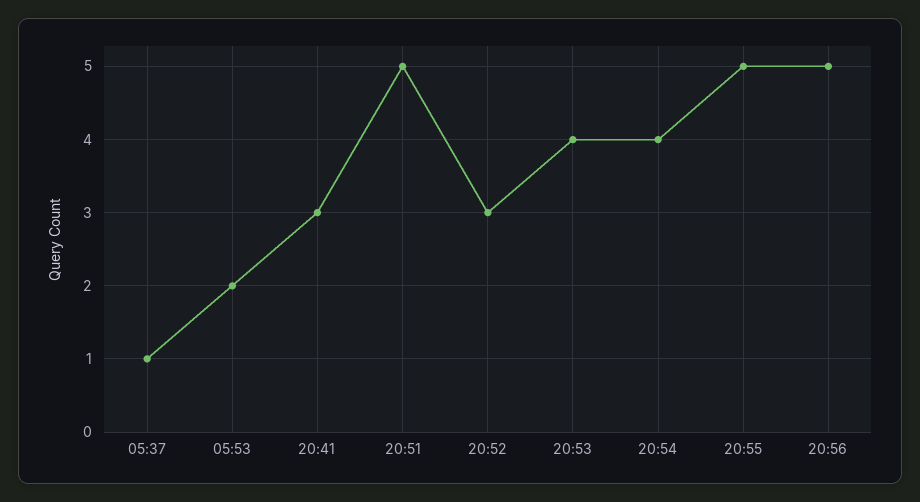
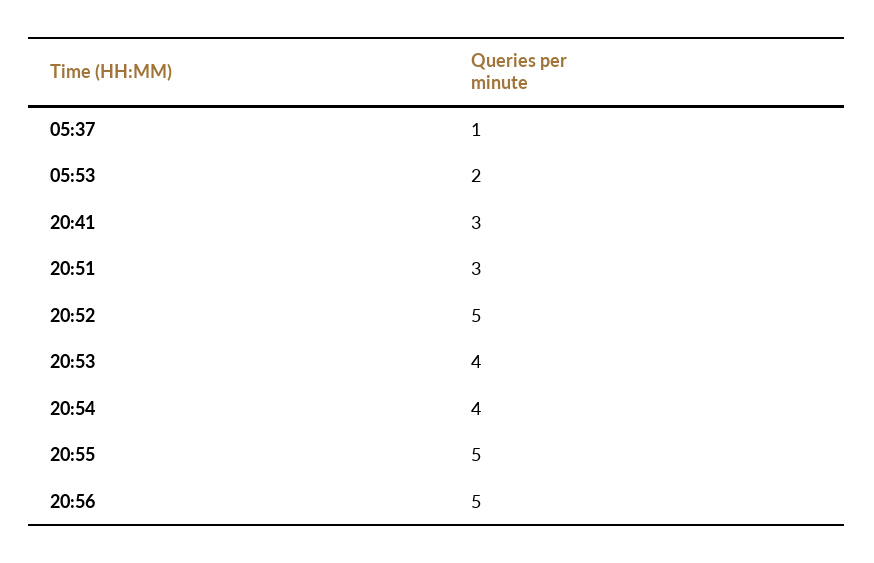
20:51: 5 -> 3
20:52: 3 -> 5

